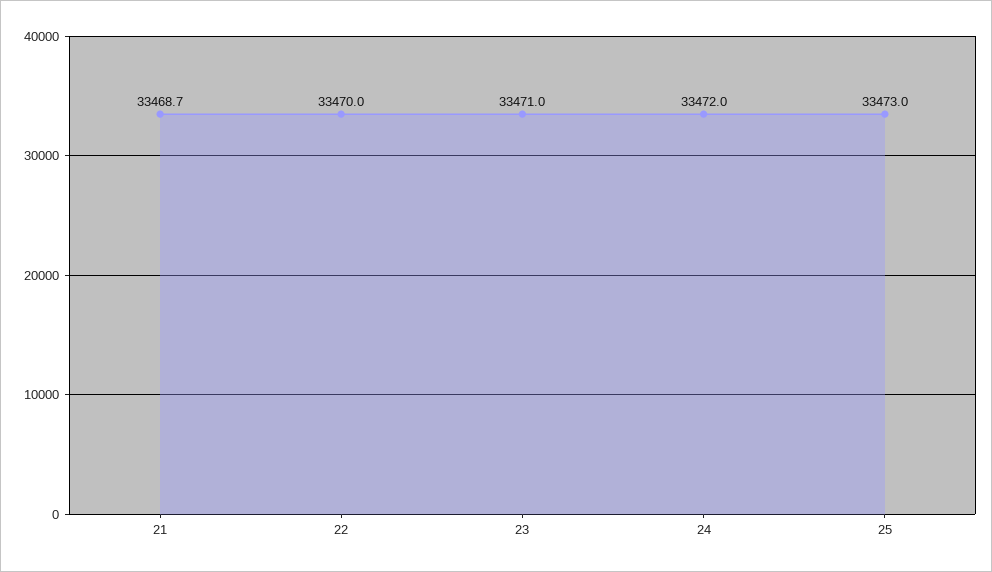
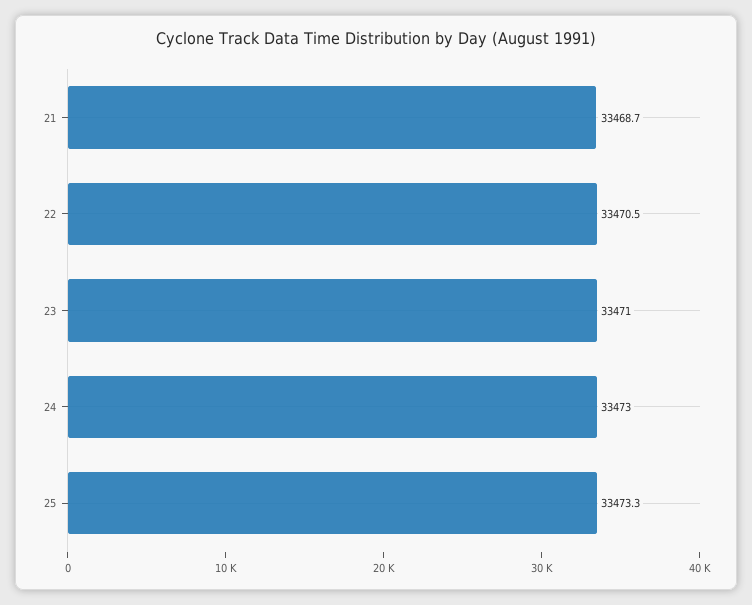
22: 33470 -> 33470.5
24: 33472 -> 33473
25: 33473 -> 33473.3

